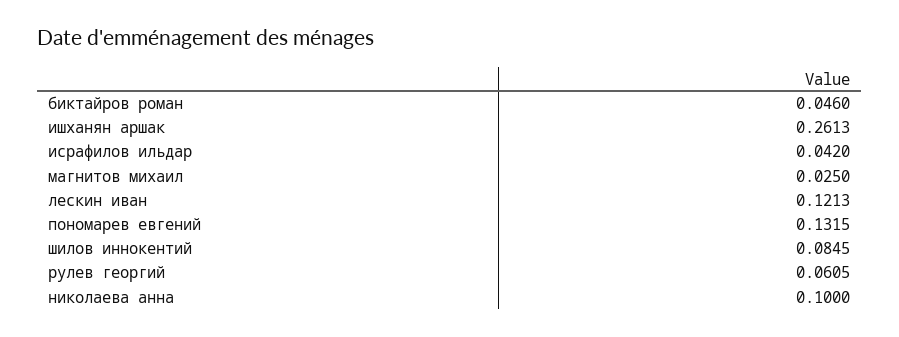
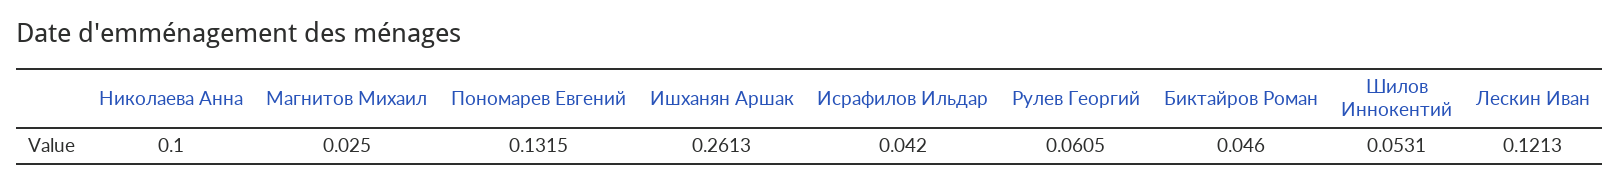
шилов иннокентий: 0.0845 -> 0.0531

